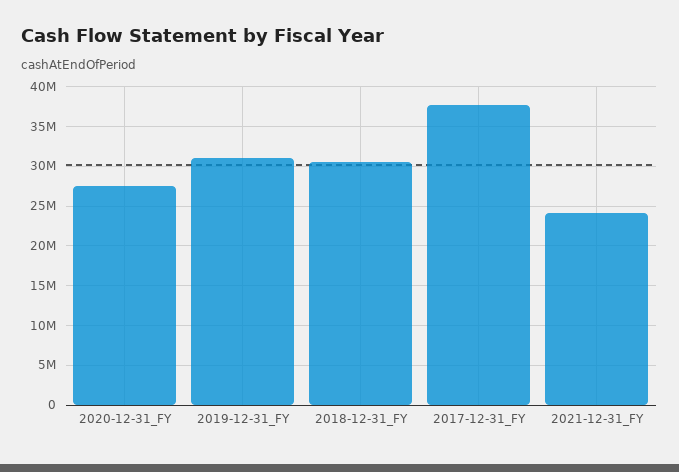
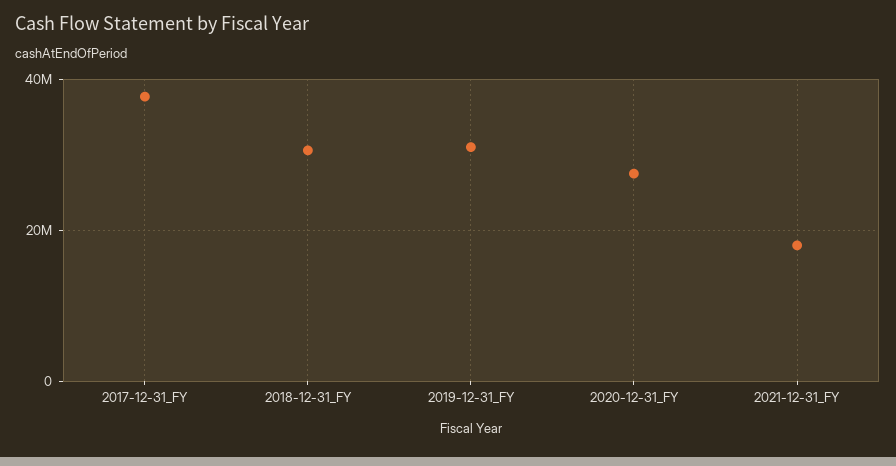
2021-12-31_FY: 24000000 -> 18000000

